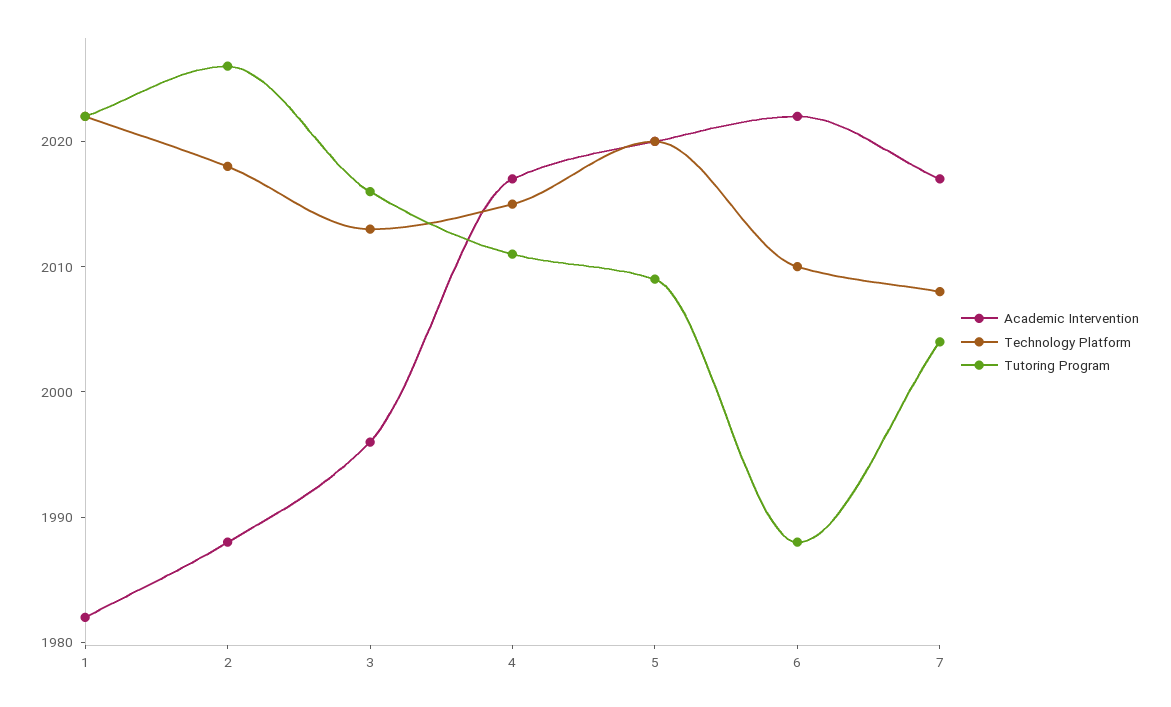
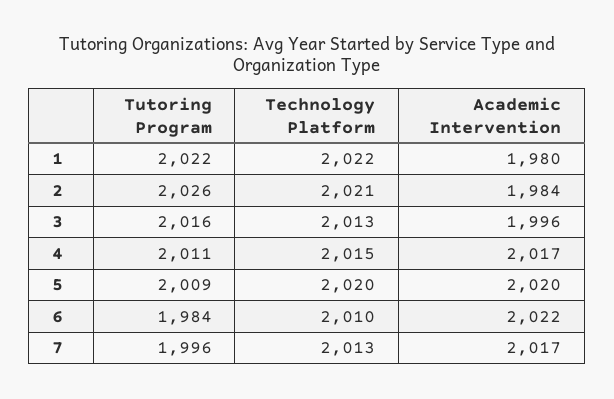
Academic Intervention, 1: 1982 -> 1980
Academic Intervention, 2: 1988 -> 1984
Technology Platform, 2: 2018 -> 2021
Tutoring Program, 6: 1988 -> 1984
Technology Platform, 7: 2008 -> 2013
Tutoring Program, 7: 2004 -> 1996

